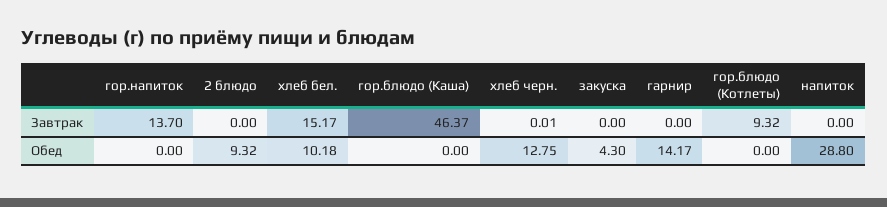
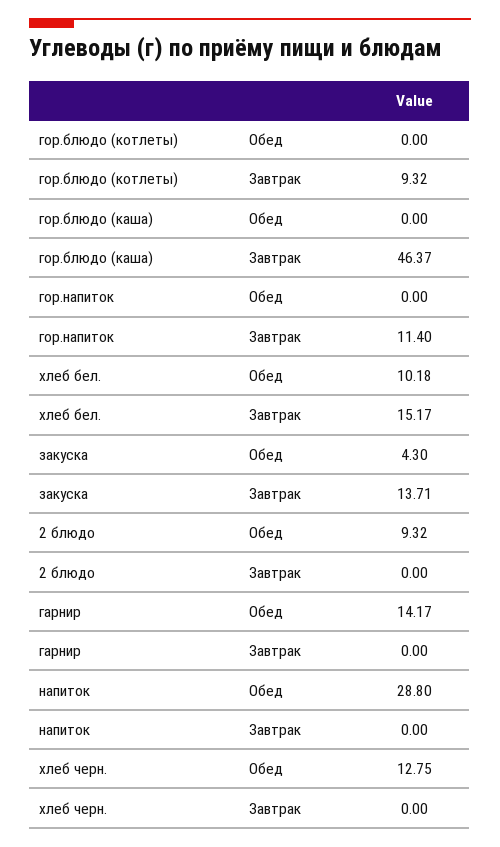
гор.напиток, Завтрак: 13.7 -> 11.4
хлеб черн., Завтрак: 0.01 -> 0
закуска, Завтрак: 0 -> 13.71

